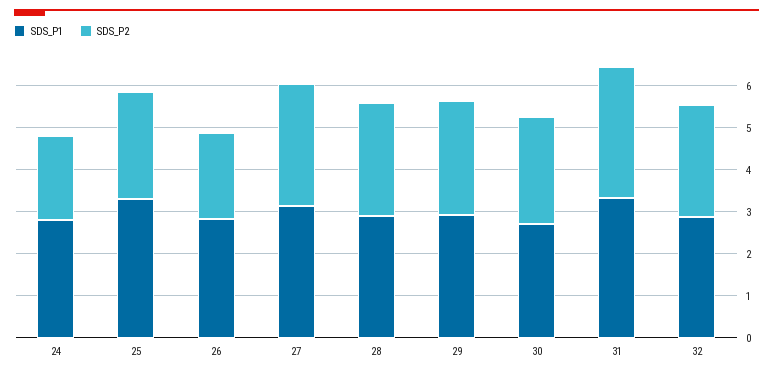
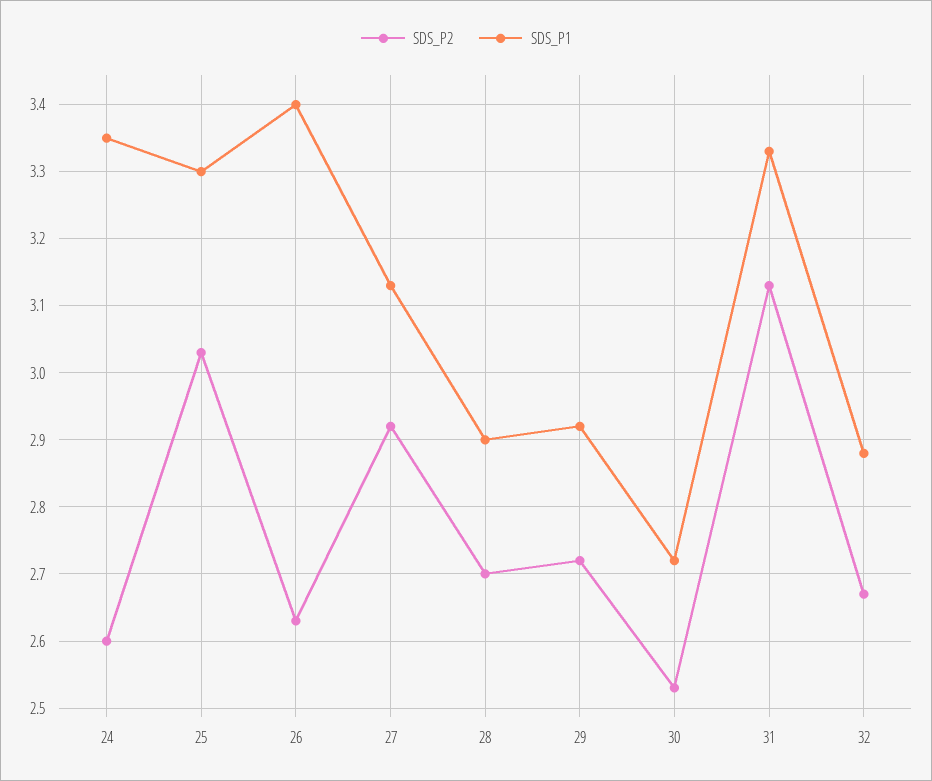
SDS_P1, 24: 2.8 -> 3.35
SDS_P2, 24: 2 -> 2.6
SDS_P2, 25: 2.6 -> 3.03
SDS_P1, 26: 2.8 -> 3.4
SDS_P2, 26: 2 -> 2.63

